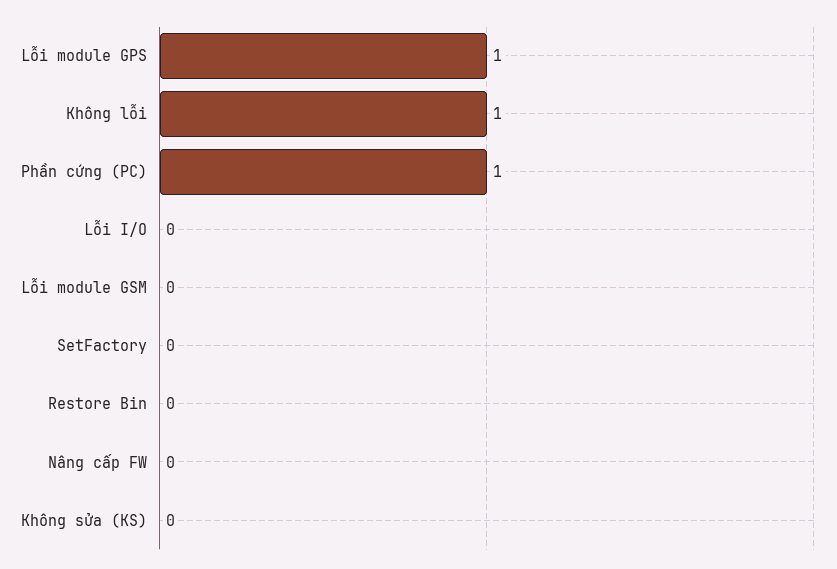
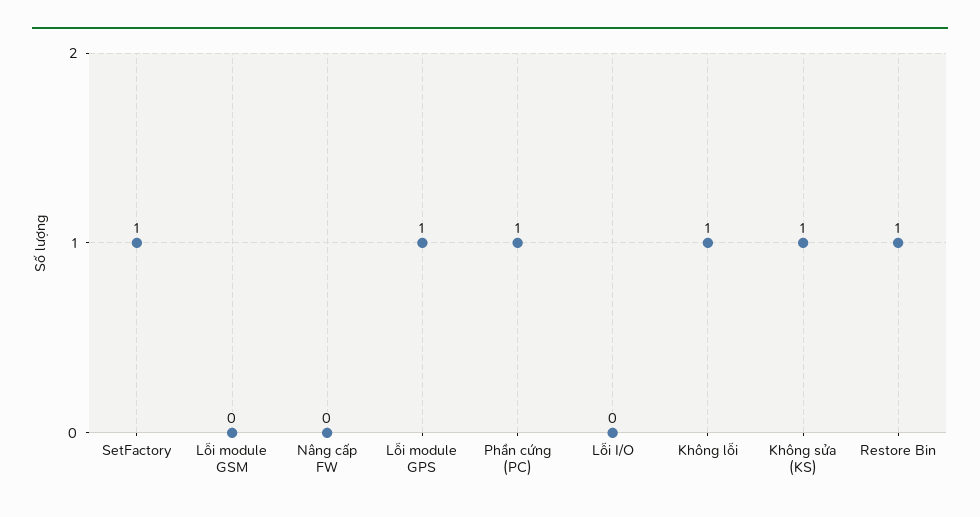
SetFactory: 0 -> 1
Restore Bin: 0 -> 1
Không sửa (KS): 0 -> 1

